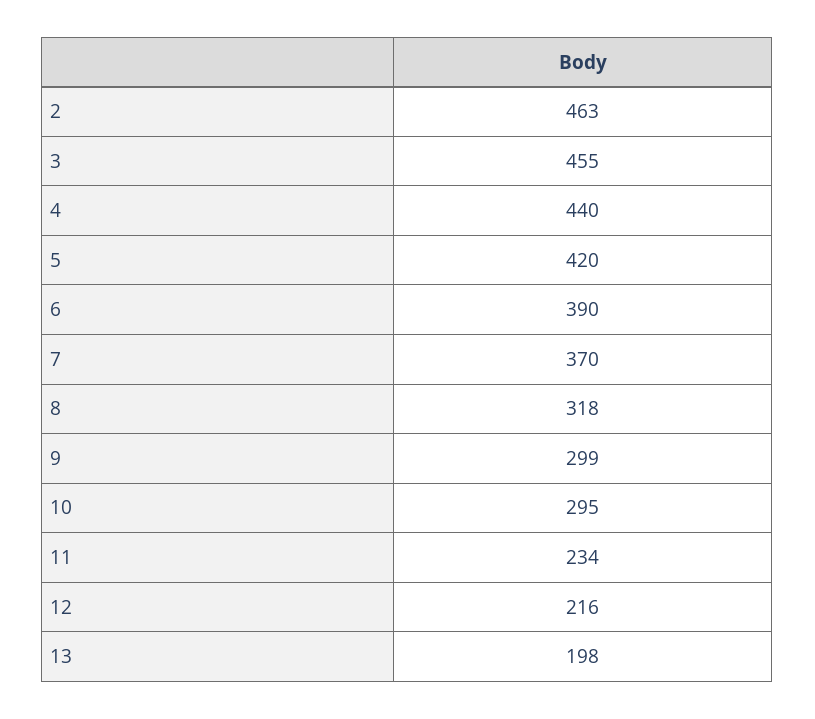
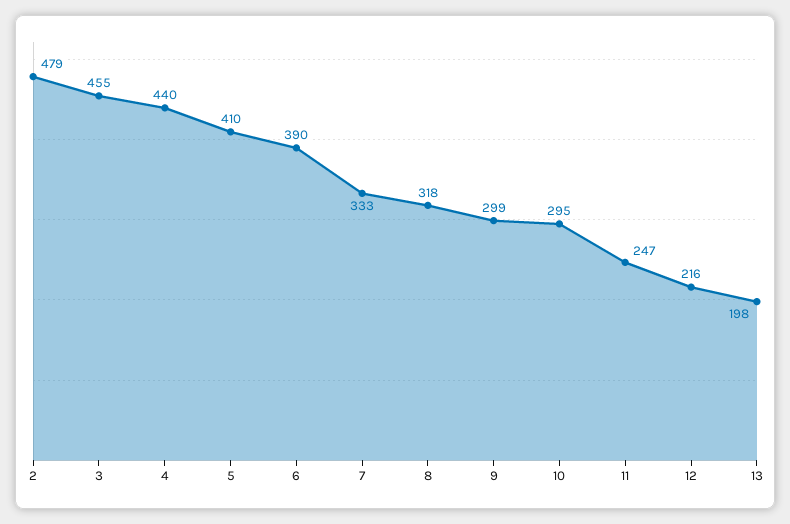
2: 463 -> 479
5: 420 -> 410
7: 370 -> 333
11: 234 -> 247

